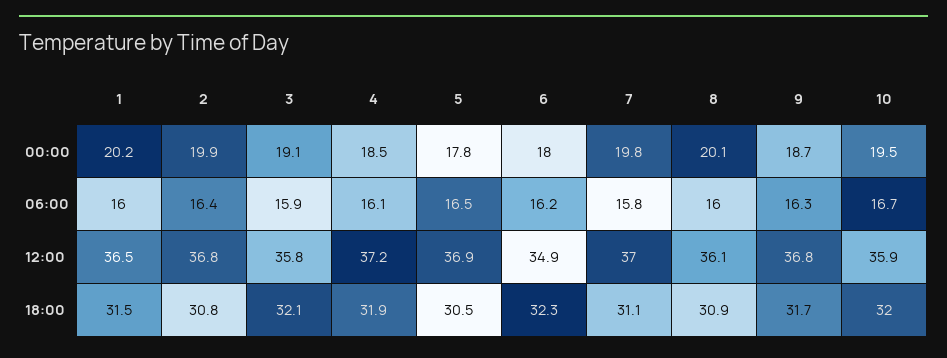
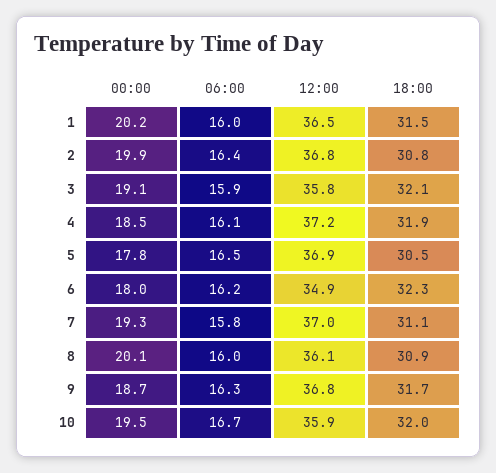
7, 00:00: 19.8 -> 19.3

